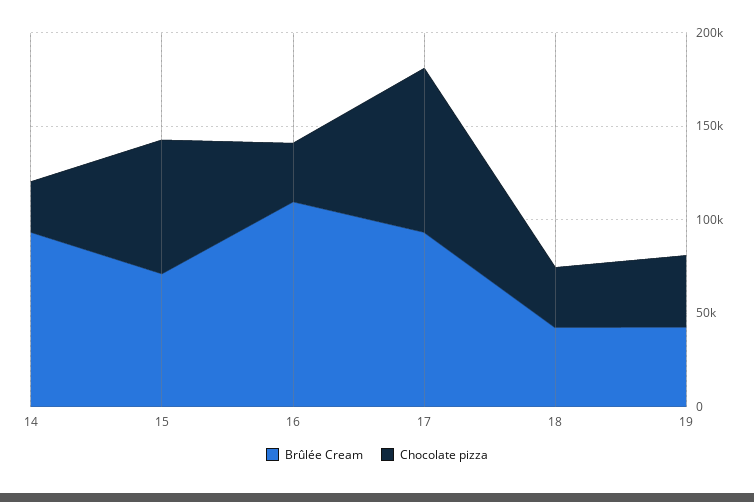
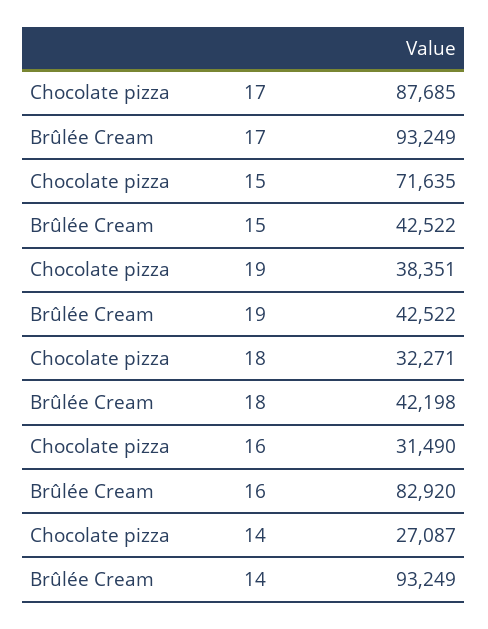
Brûlée Cream, 15: 70000 -> 42522
Brûlée Cream, 16: 110000 -> 82920

